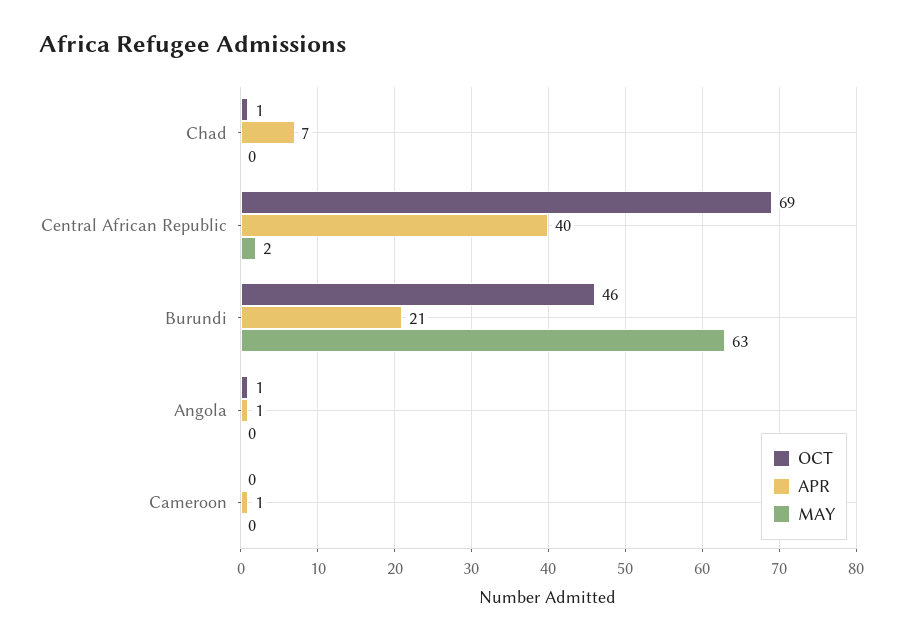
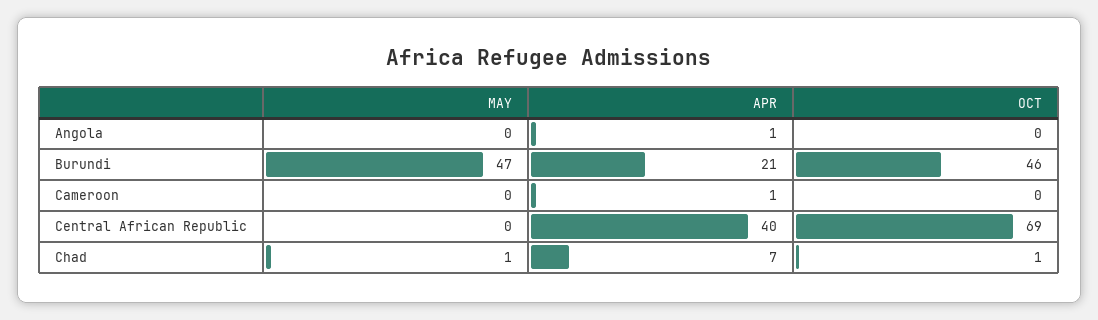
MAY, Chad: 0 -> 1
MAY, Central African Republic: 2 -> 0
MAY, Burundi: 63 -> 47
OCT, Angola: 1 -> 0

